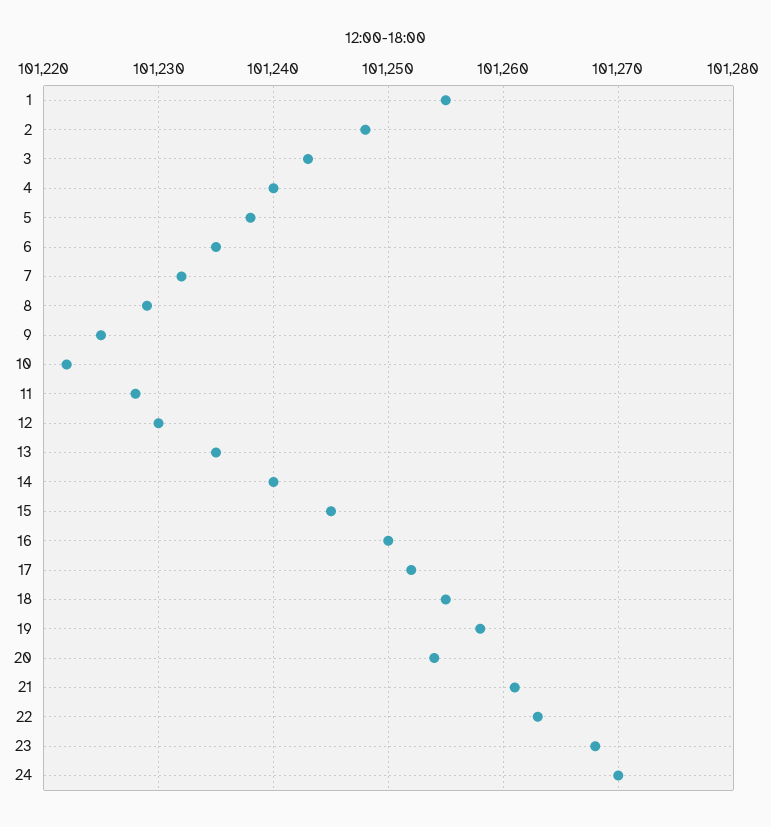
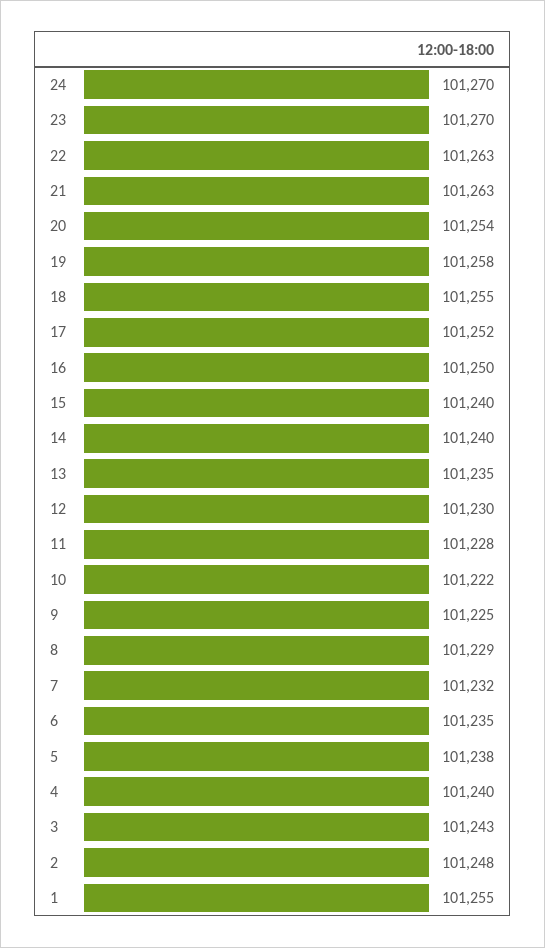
15: 101245 -> 101240
21: 101261 -> 101263
23: 101268 -> 101270

